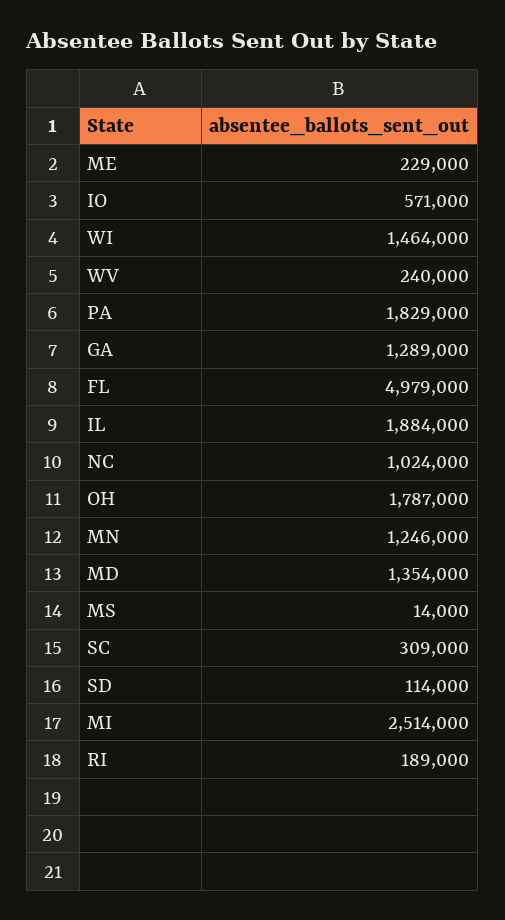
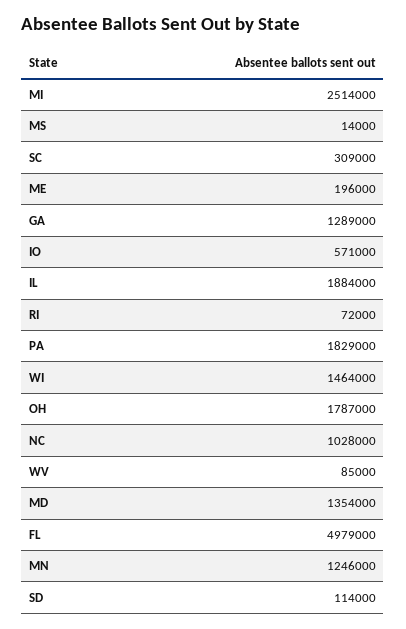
ME: 229000 -> 196000
WV: 240000 -> 85000
NC: 1024000 -> 1028000
RI: 189000 -> 72000

